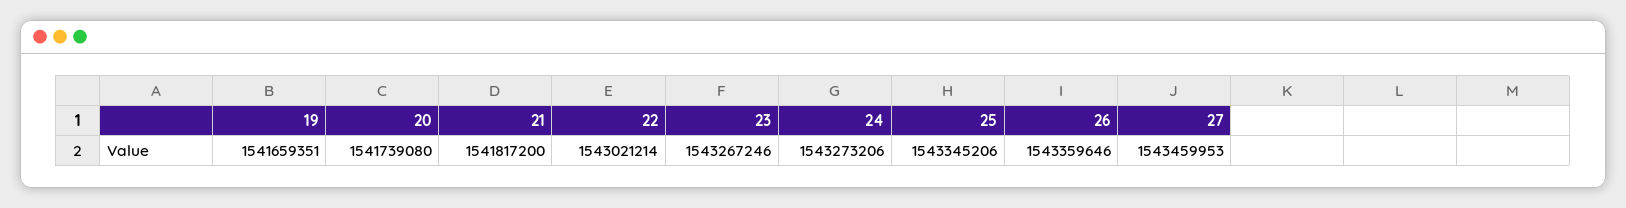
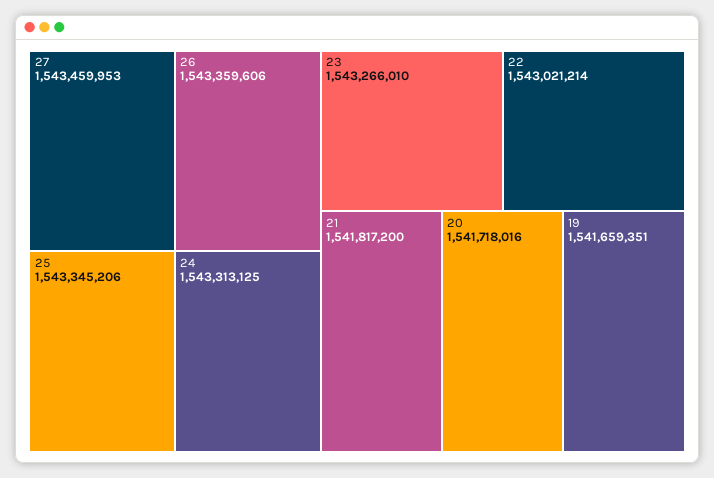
20: 1541739080 -> 1541718016
23: 1543267246 -> 1543266010
24: 1543273206 -> 1543313125
26: 1543359646 -> 1543359606

